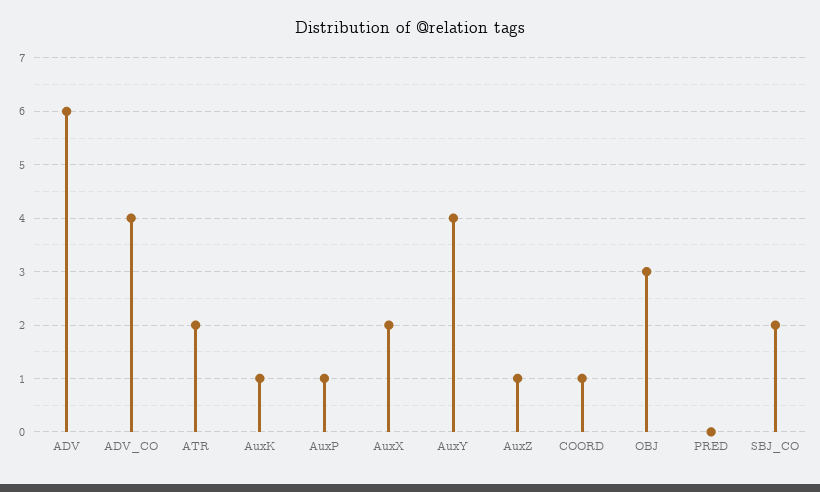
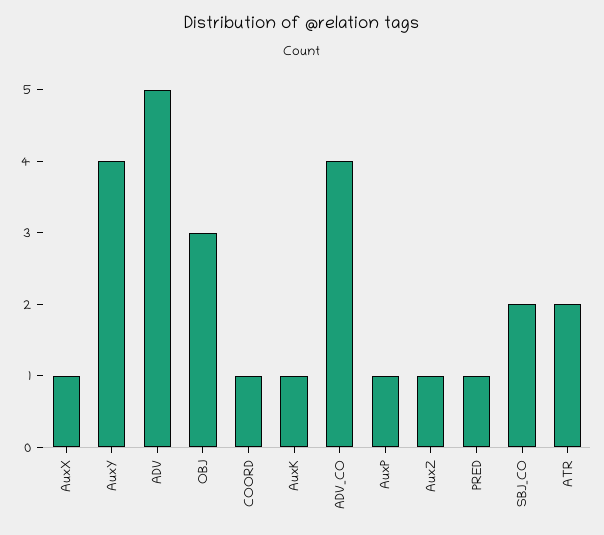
ADV: 6 -> 5
AuxX: 2 -> 1
PRED: 0 -> 1

